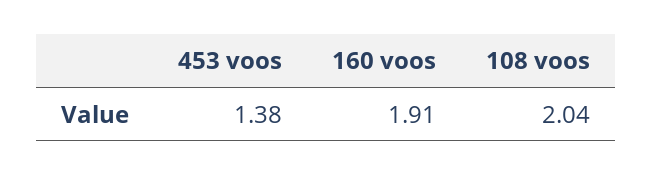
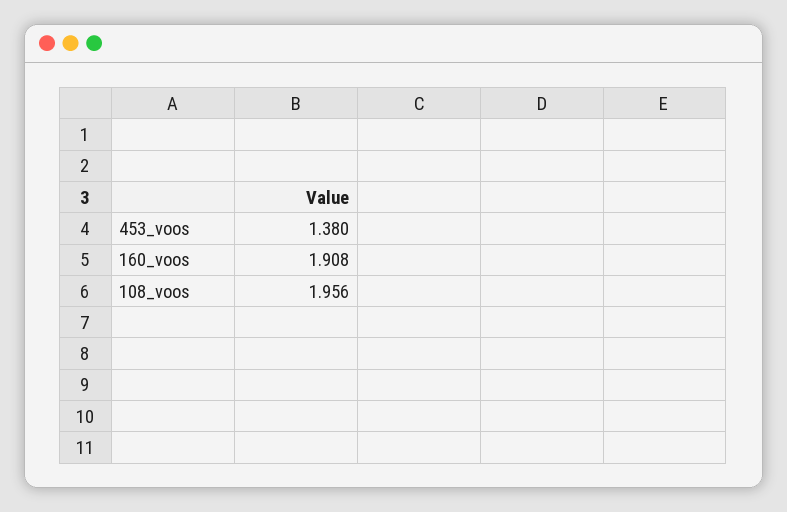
108 voos: 2.04 -> 1.956

